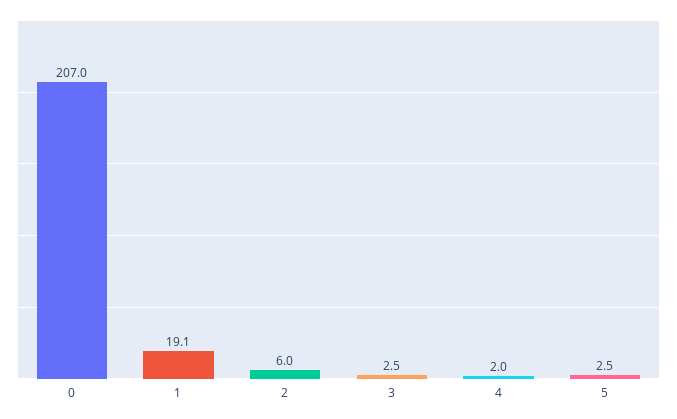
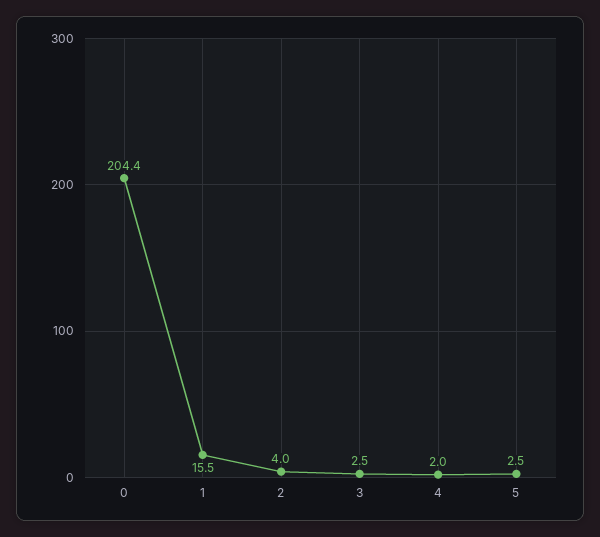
0: 207 -> 204.4
1: 19.1 -> 15.5
2: 6 -> 4

